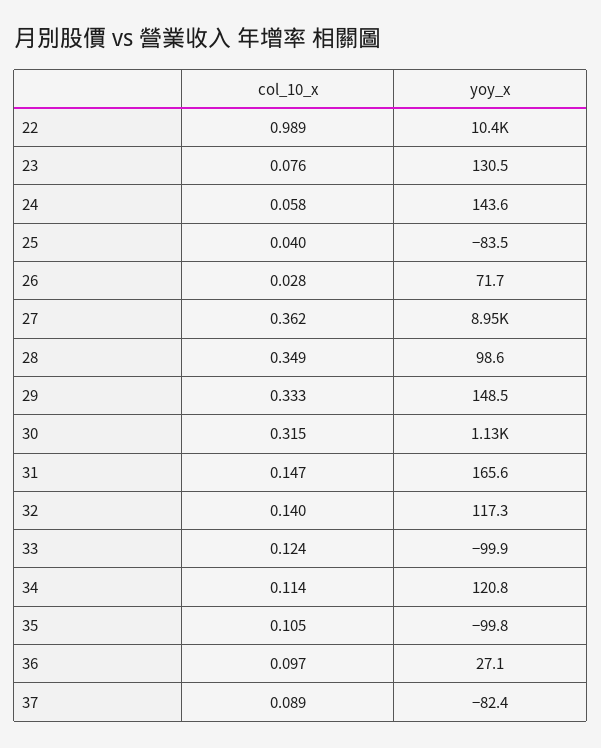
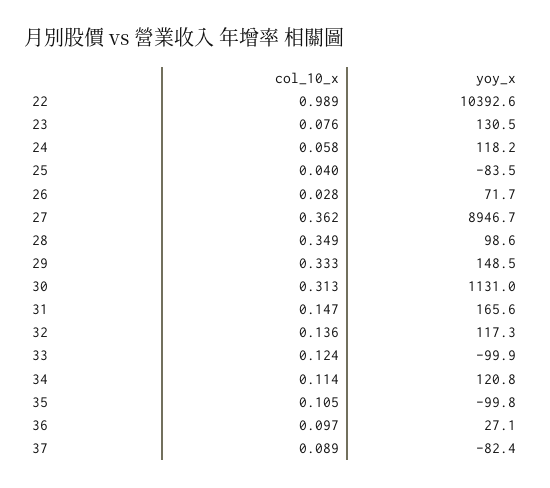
yoy_x, 24: 143.6 -> 118.2
col_10_x, 30: 0.315 -> 0.313
col_10_x, 32: 0.14 -> 0.136

